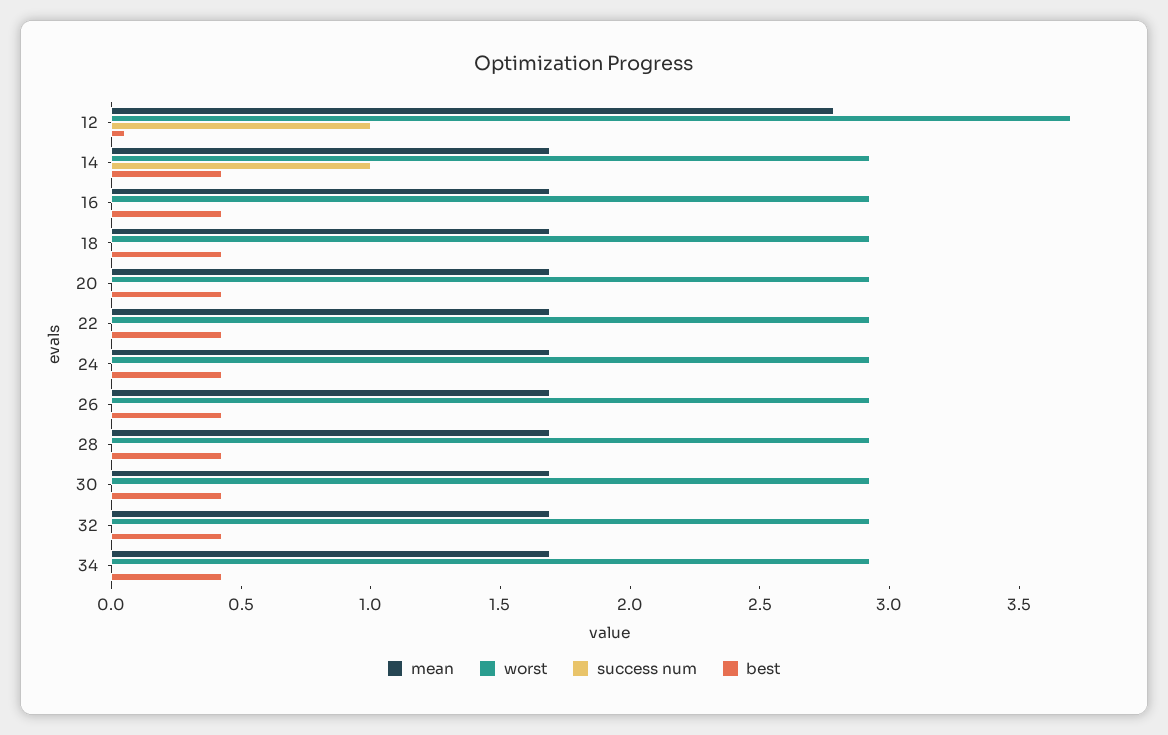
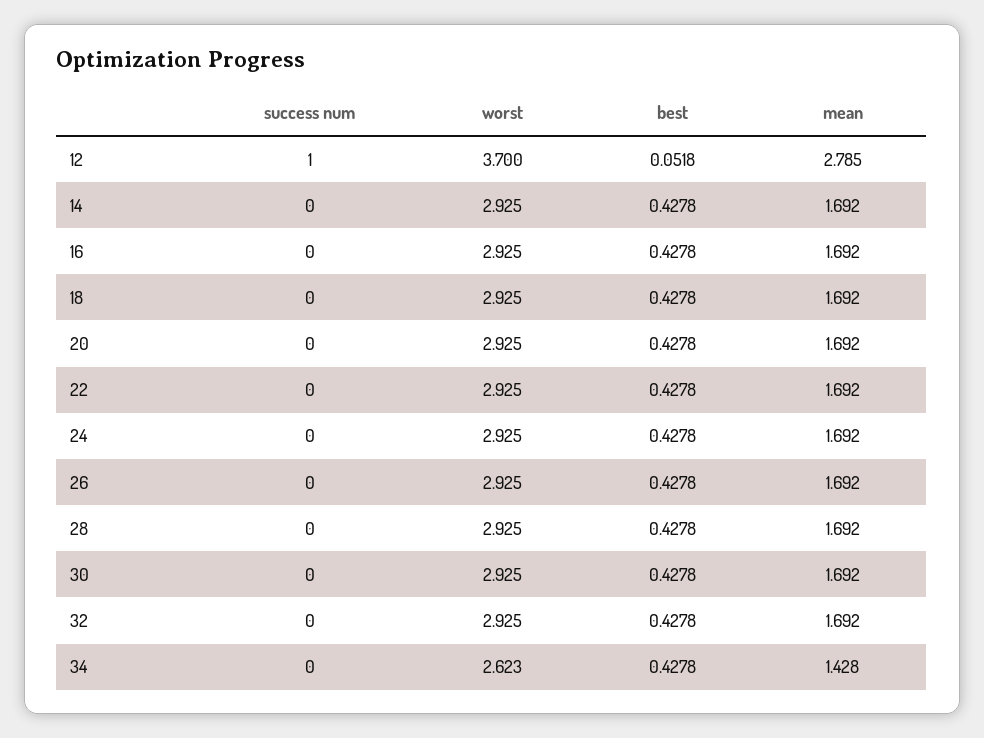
success num, 14: 1 -> 0
mean, 34: 1.7 -> 1.428
worst, 34: 2.9 -> 2.623

